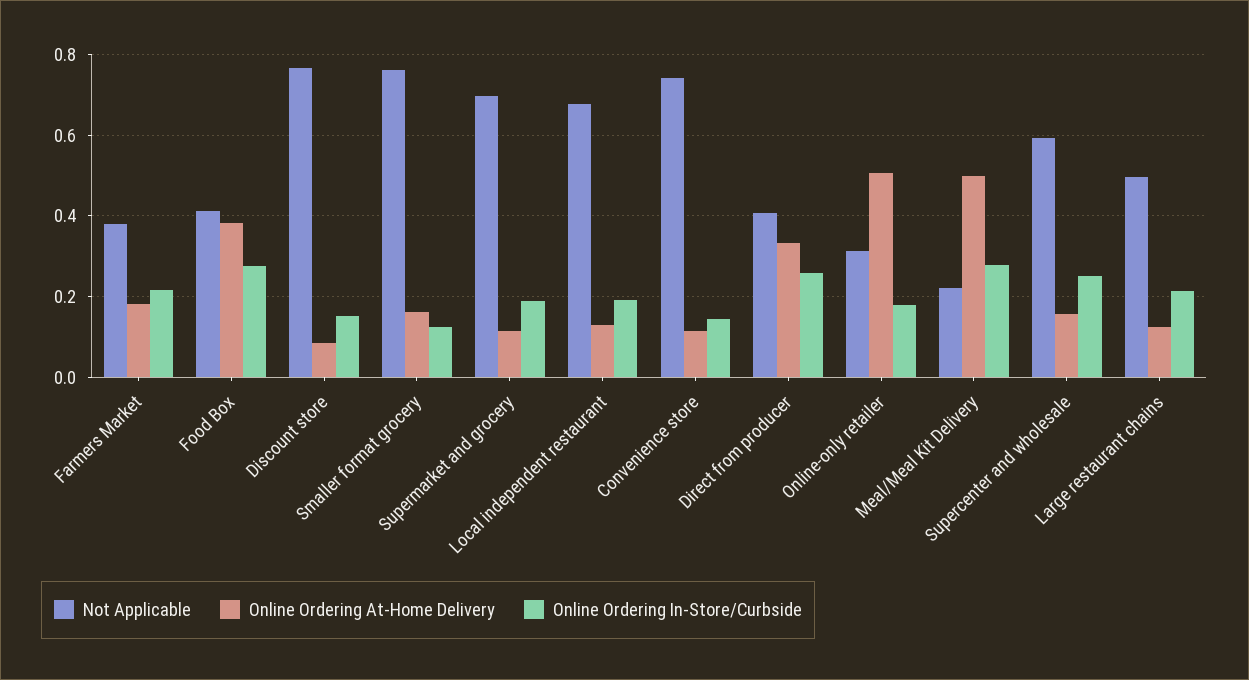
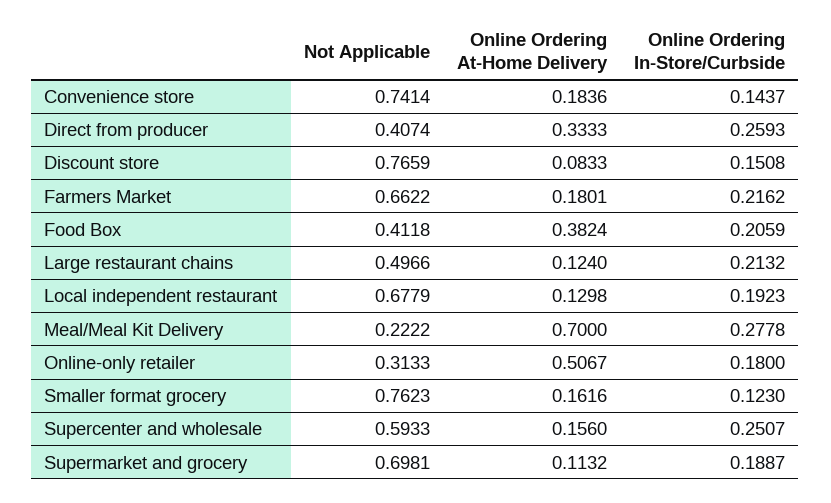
Not Applicable, Farmers Market: 0.38 -> 0.6622
Online Ordering In-Store/Curbside, Food Box: 0.28 -> 0.2059
Online Ordering At-Home Delivery, Convenience store: 0.12 -> 0.1836
Online Ordering At-Home Delivery, Meal/Meal Kit Delivery: 0.5 -> 0.7

